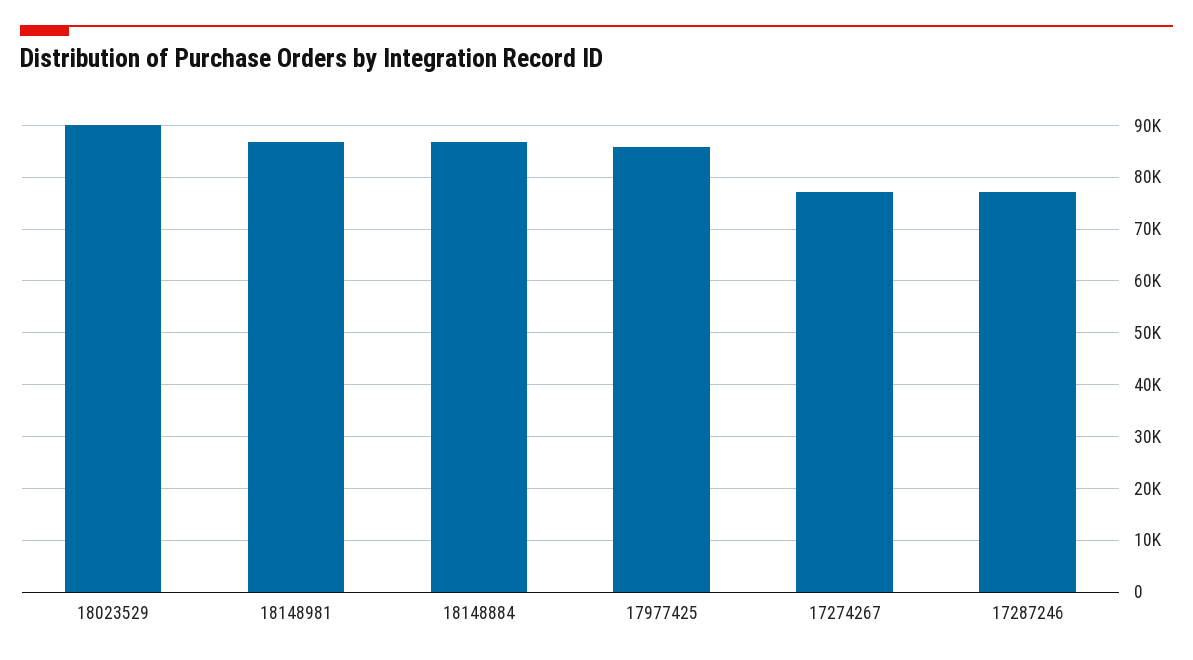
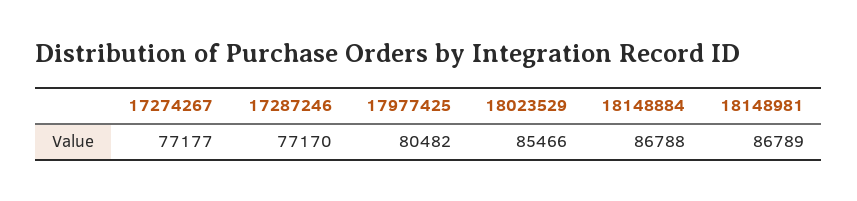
18023529: 90000 -> 85466
17977425: 86000 -> 80482

